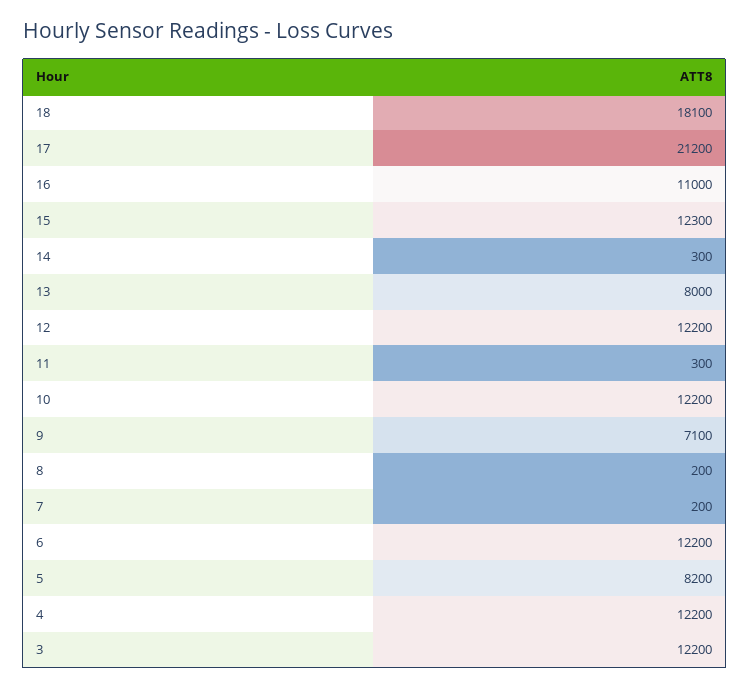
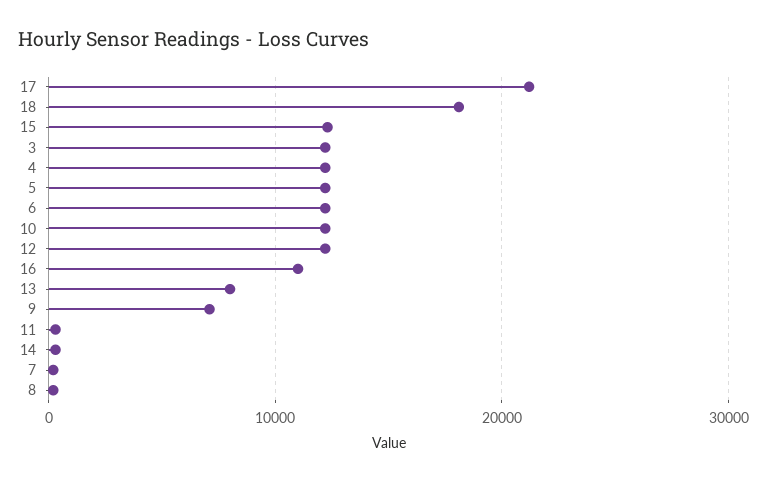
5: 8200 -> 12000

